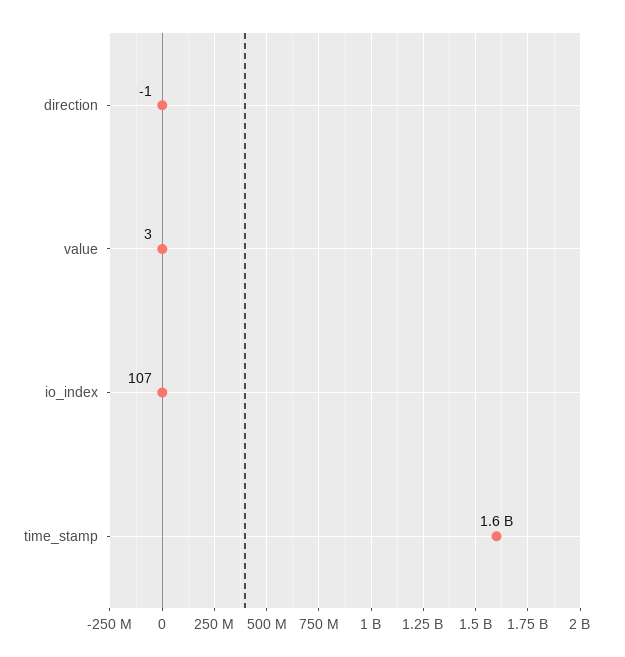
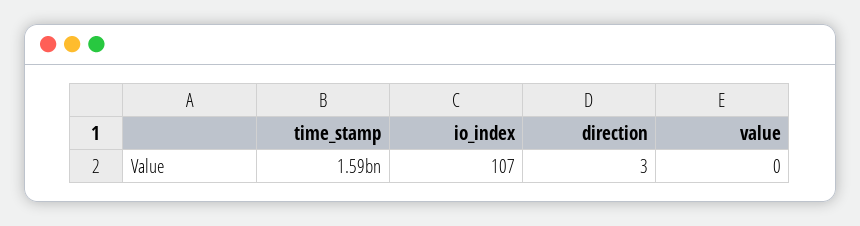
direction: -1 -> 3
value: 3 -> 0

